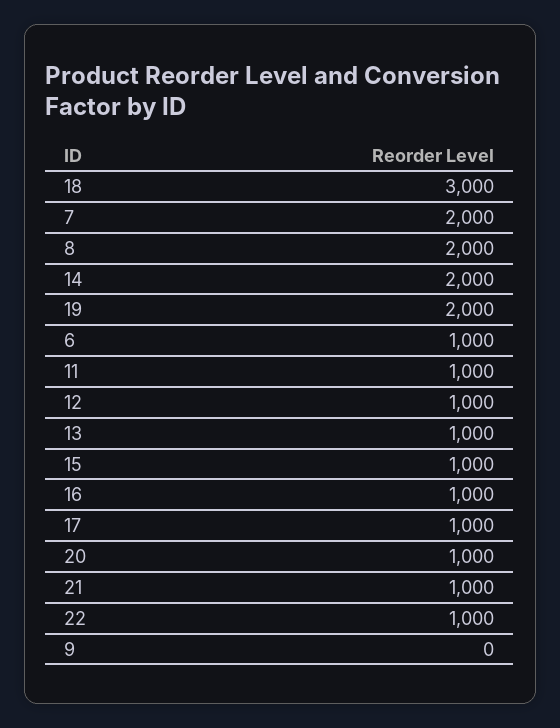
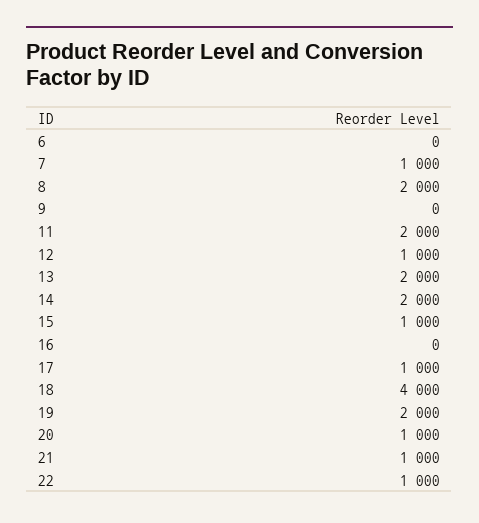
18: 3000 -> 4000
7: 2000 -> 1000
6: 1000 -> 0
11: 1000 -> 2000
13: 1000 -> 2000
16: 1000 -> 0

